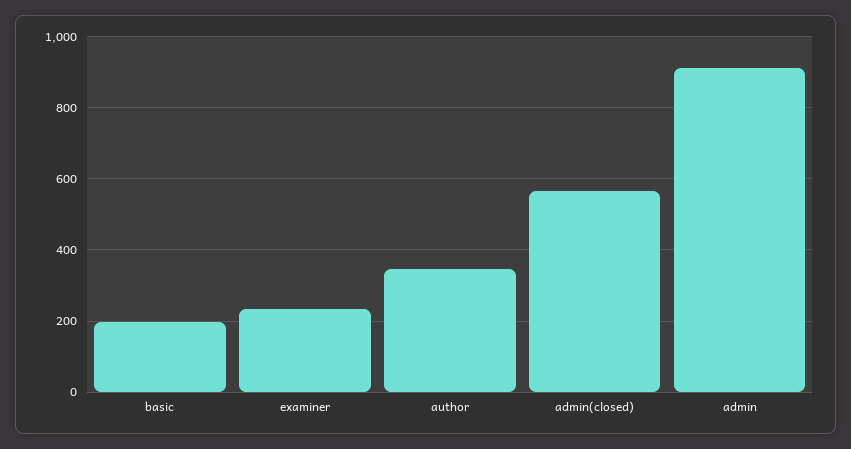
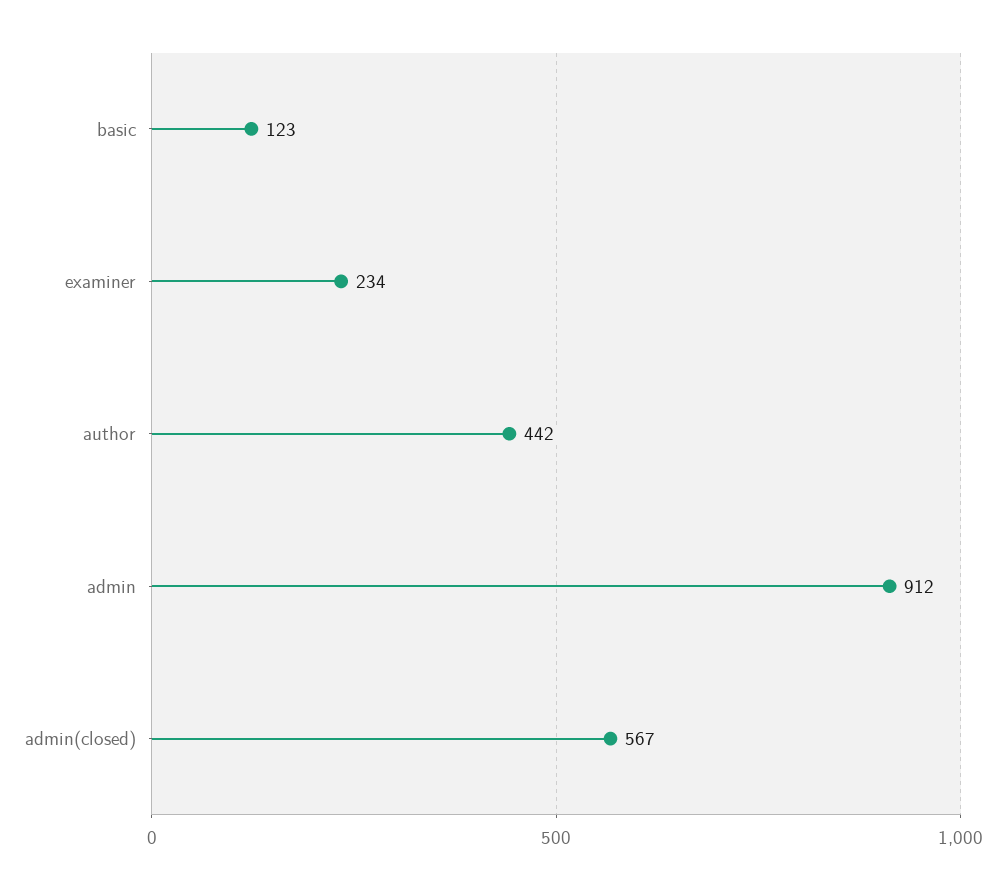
basic: 200 -> 123
author: 340 -> 442

